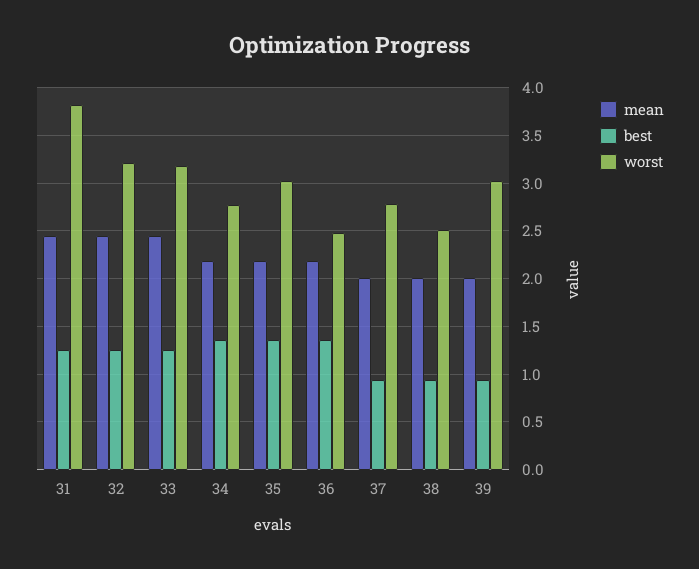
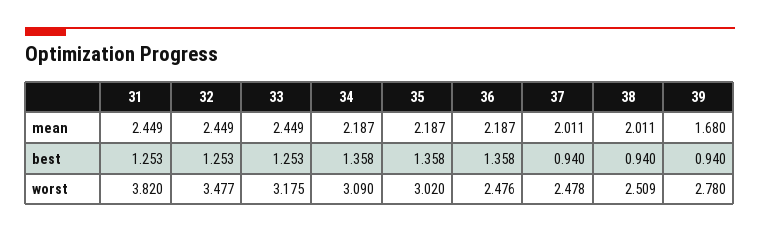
worst, 32: 3.2 -> 3.477
worst, 34: 2.8 -> 3.09
worst, 37: 2.8 -> 2.478
mean, 39: 2 -> 1.68
worst, 39: 3 -> 2.78

